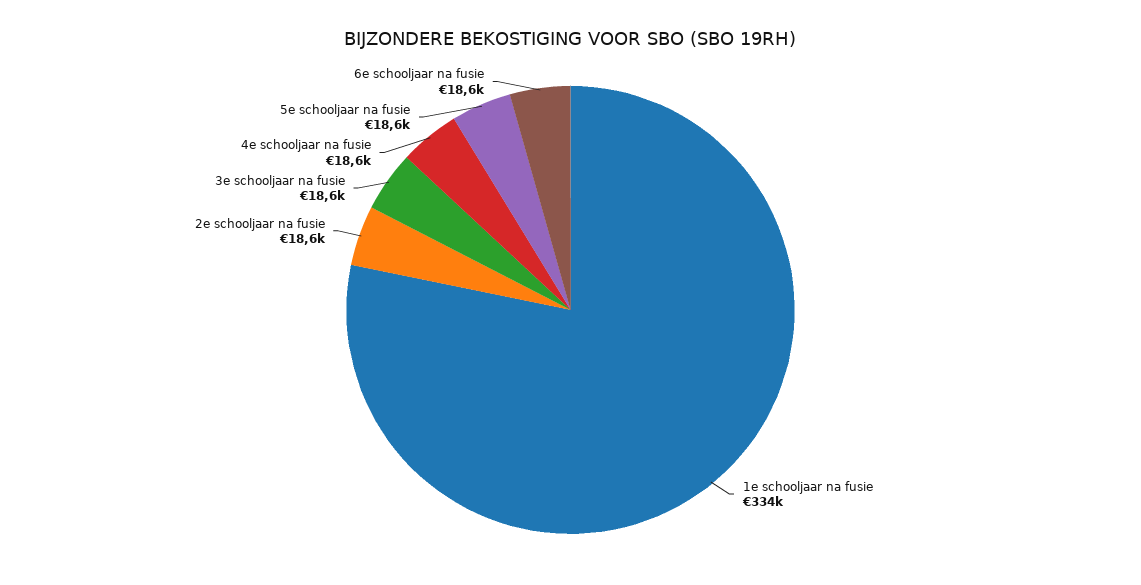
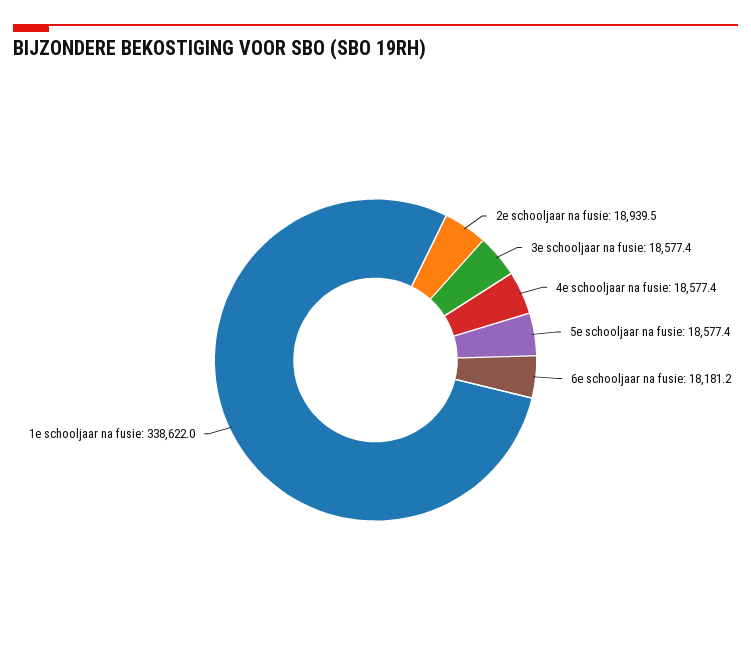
1e schooljaar na fusie: 334000 -> 338622
2e schooljaar na fusie: 18600 -> 18939.5
6e schooljaar na fusie: 18600 -> 18181.2

